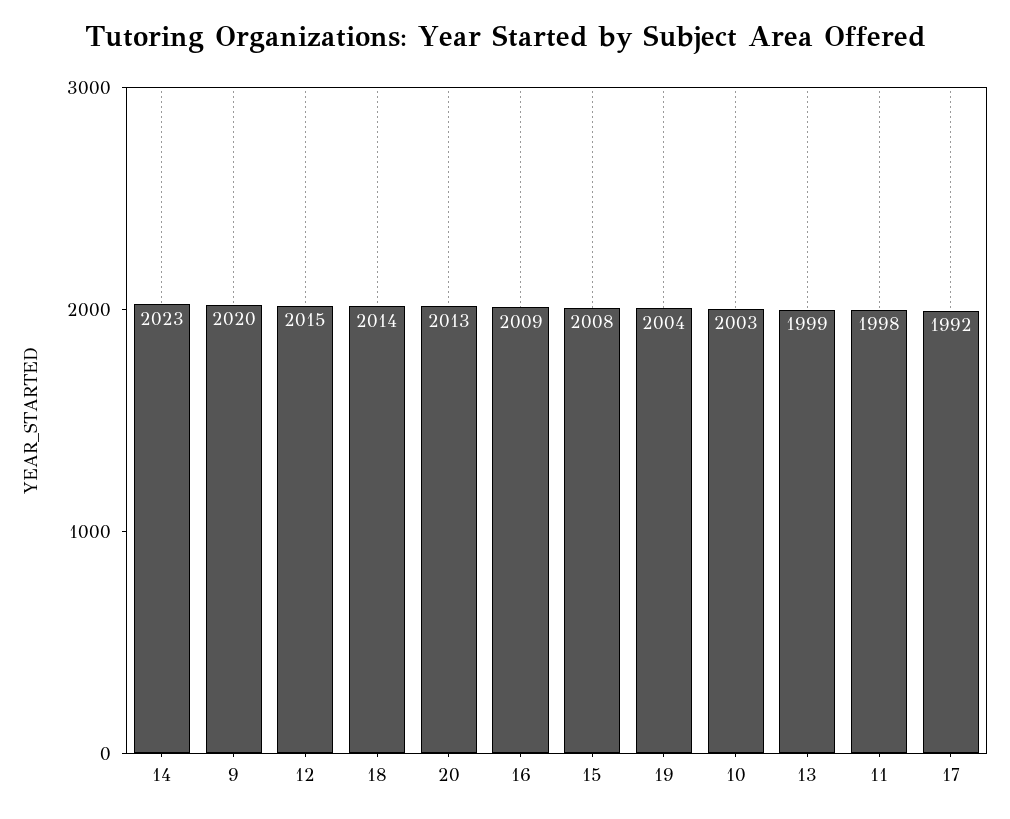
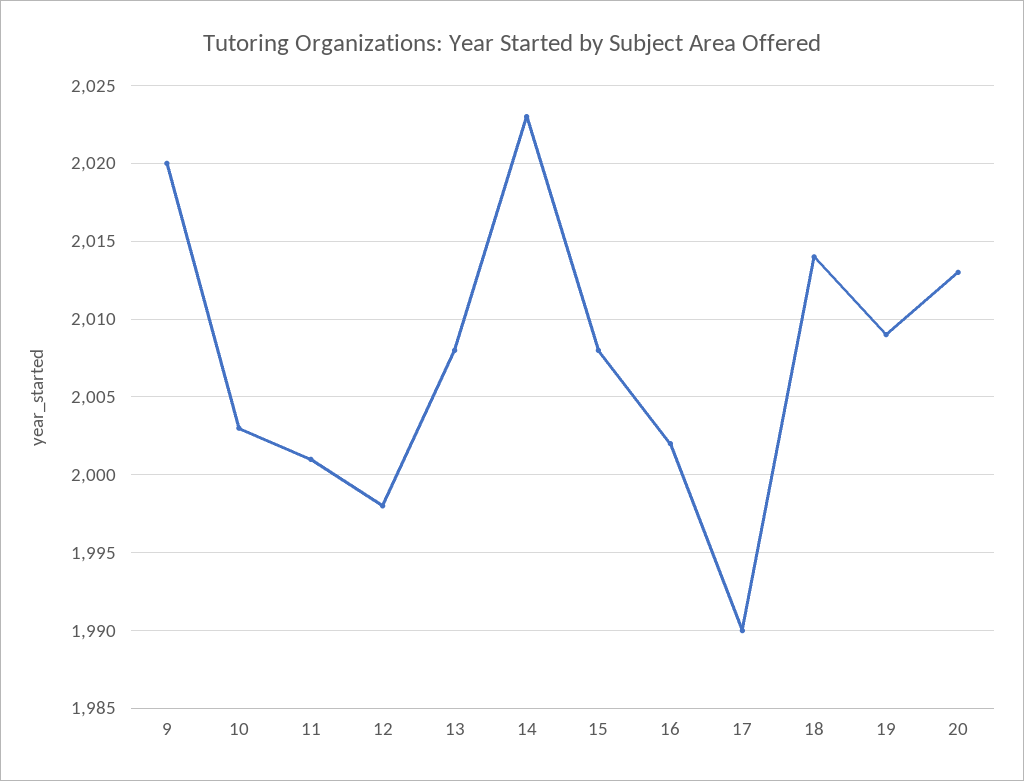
12: 2015 -> 1998
16: 2009 -> 2002
19: 2004 -> 2009
13: 1999 -> 2008
11: 1998 -> 2001
17: 1992 -> 1990

